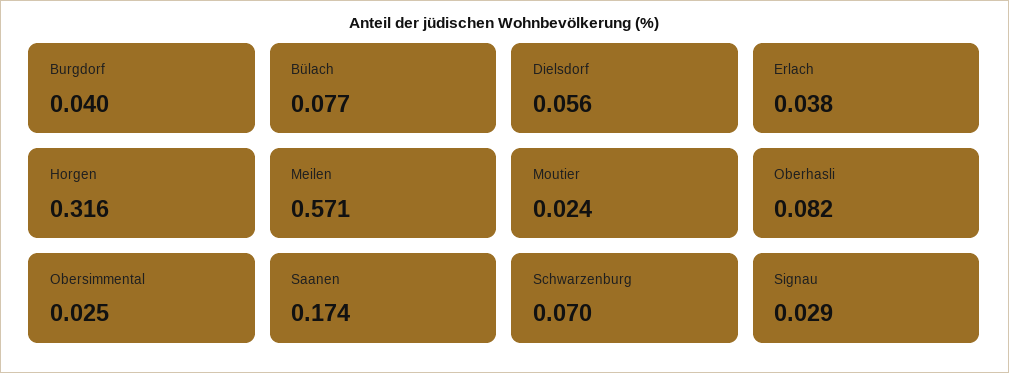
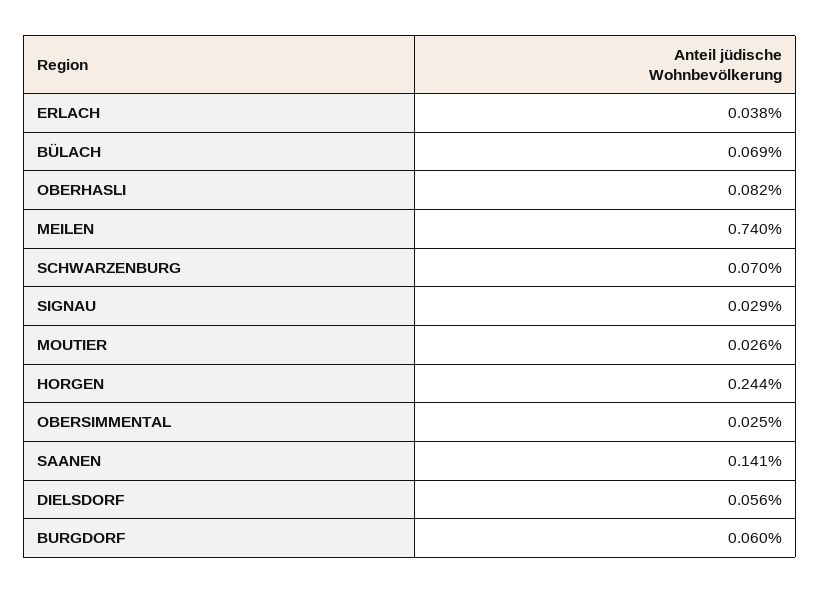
Burgdorf: 0.04 -> 0.06
Bülach: 0.077 -> 0.069
Horgen: 0.316 -> 0.244
Meilen: 0.571 -> 0.74
Moutier: 0.024 -> 0.026
Saanen: 0.174 -> 0.141

